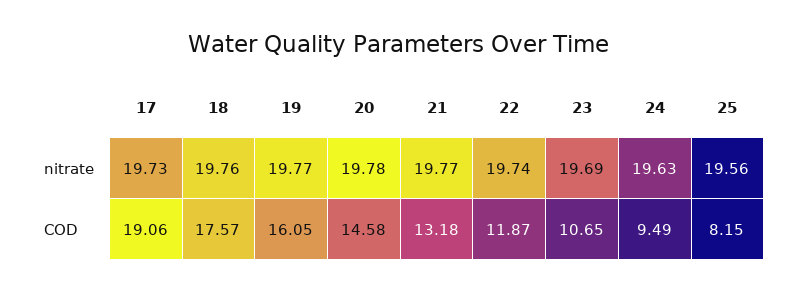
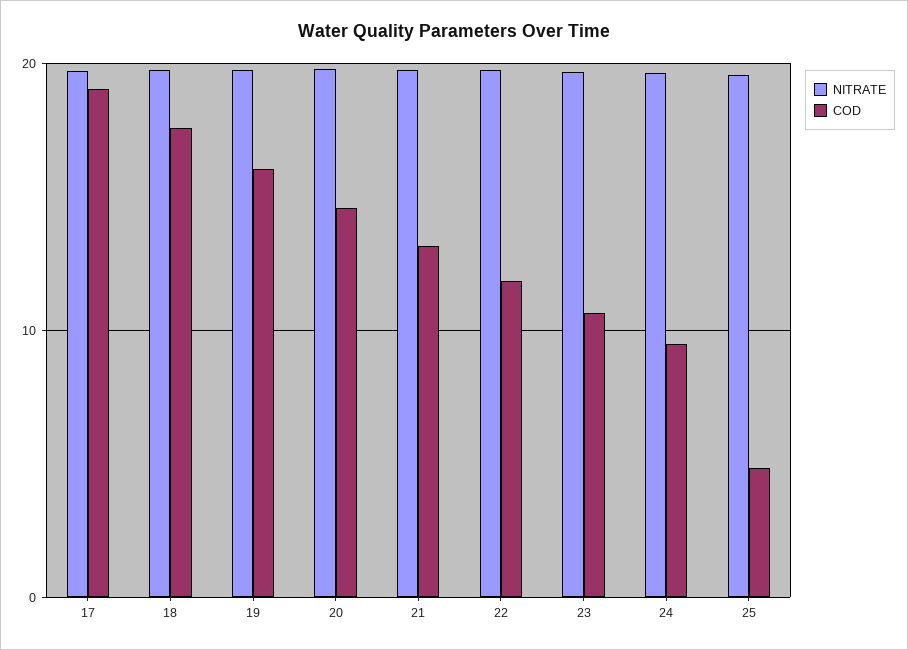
COD, 25: 8.15 -> 5

